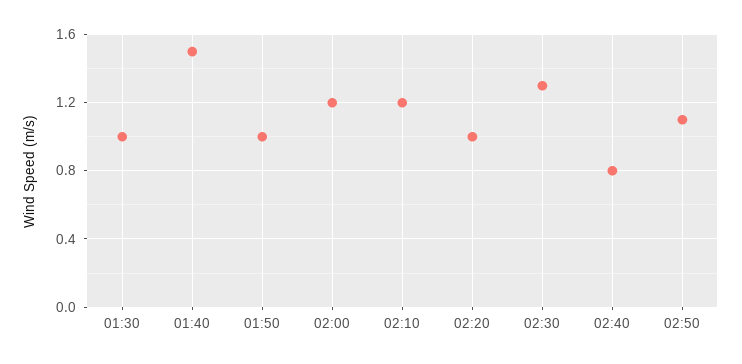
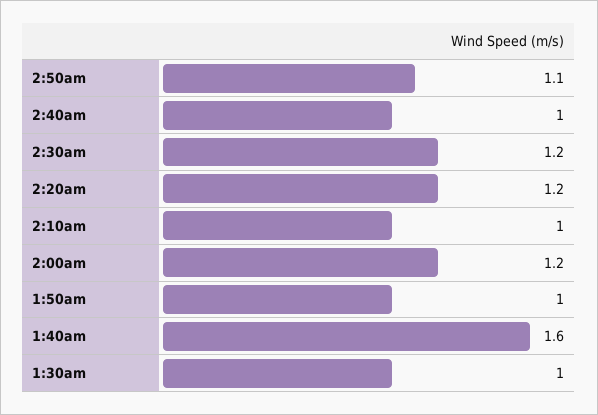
01:40: 1.5 -> 1.6
02:10: 1.2 -> 1
02:20: 1 -> 1.2
02:30: 1.3 -> 1.2
02:40: 0.8 -> 1

